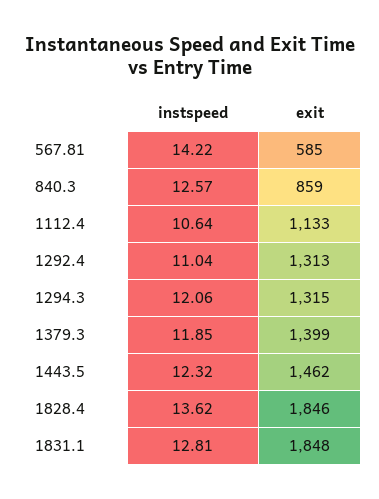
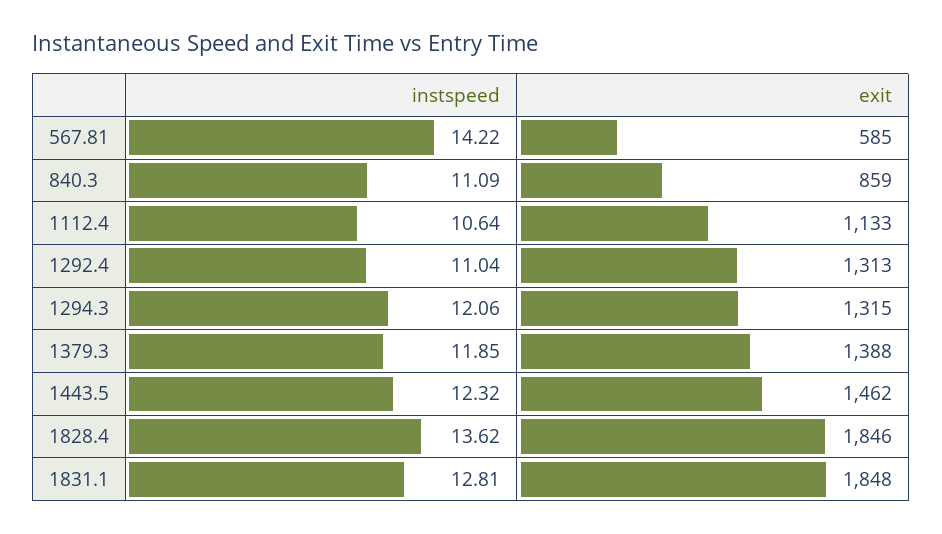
instspeed, 840.3: 12.57 -> 11.09
exit, 1379.3: 1399 -> 1388

